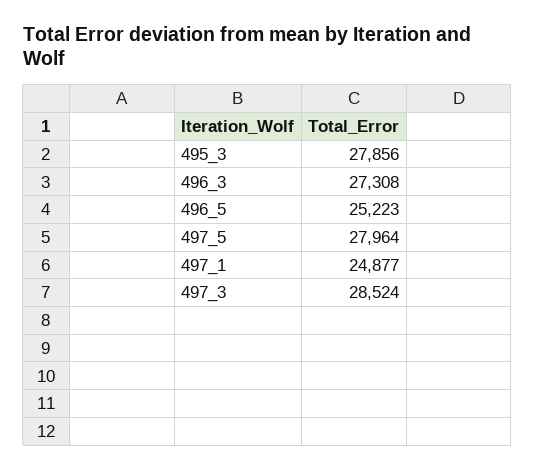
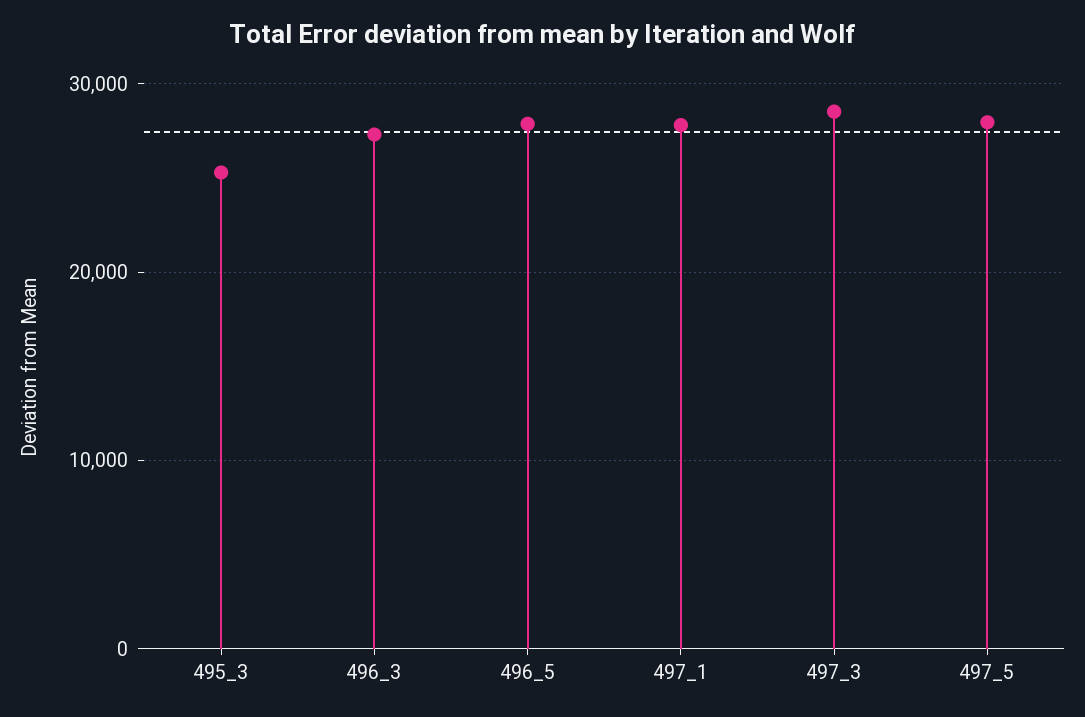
495_3: 27856 -> 25000
496_5: 25223 -> 28000
497_1: 24877 -> 28000

